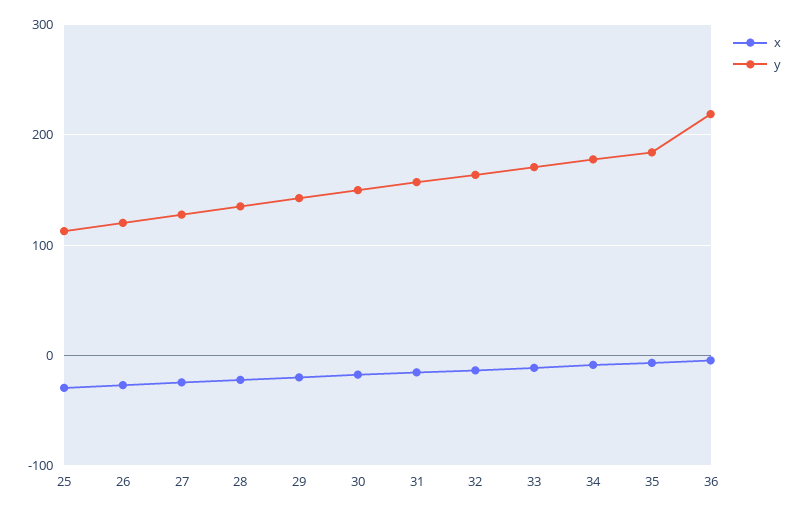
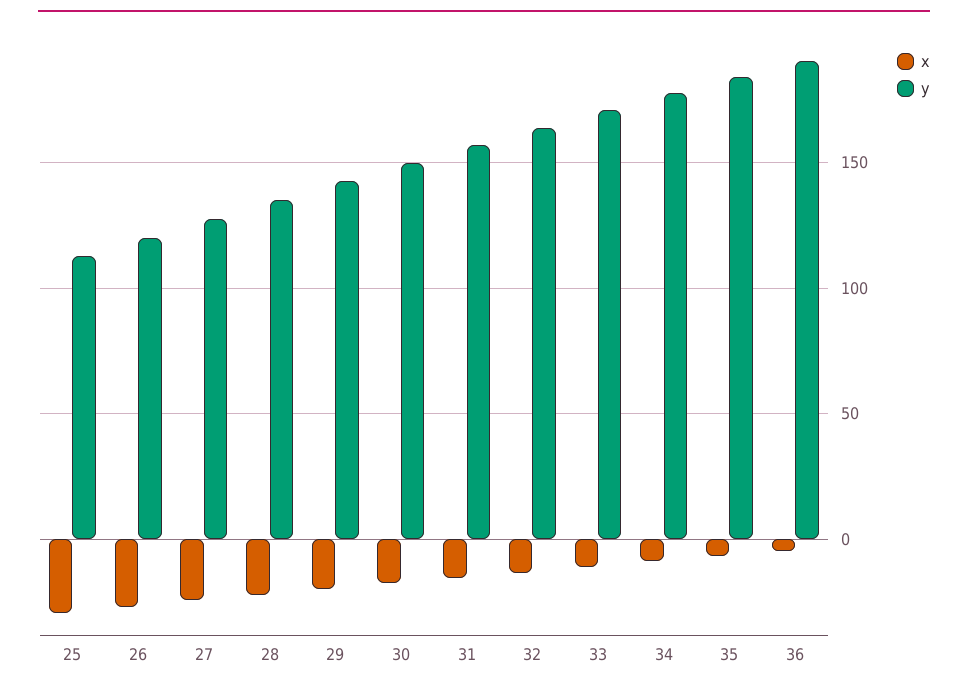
y, 36: 220 -> 190

